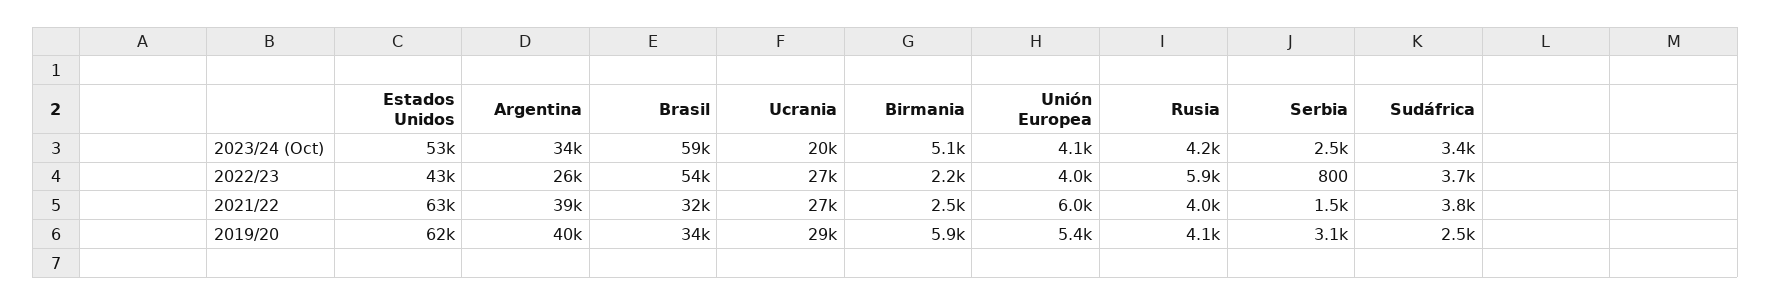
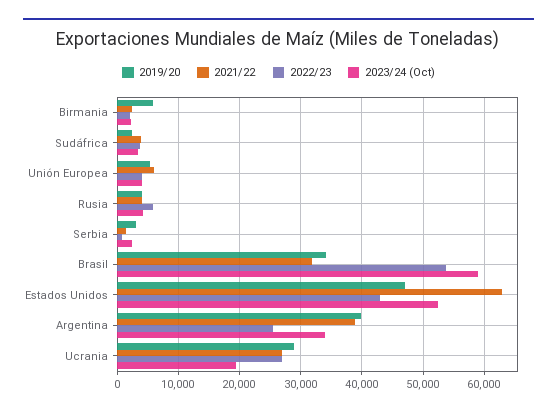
2023/24 (Oct), Birmania: 5100 -> 2000
2019/20, Estados Unidos: 62000 -> 47000

